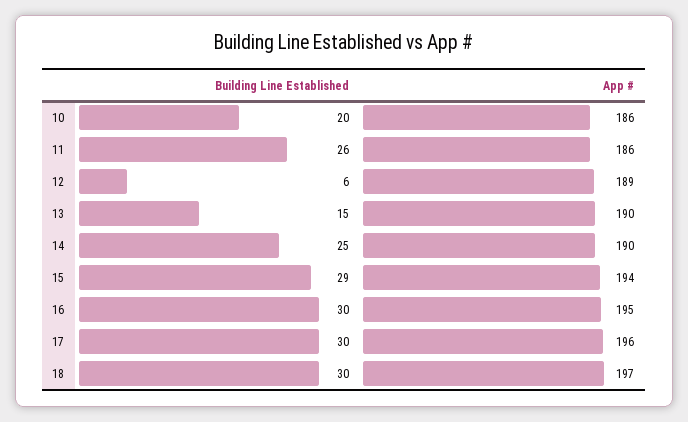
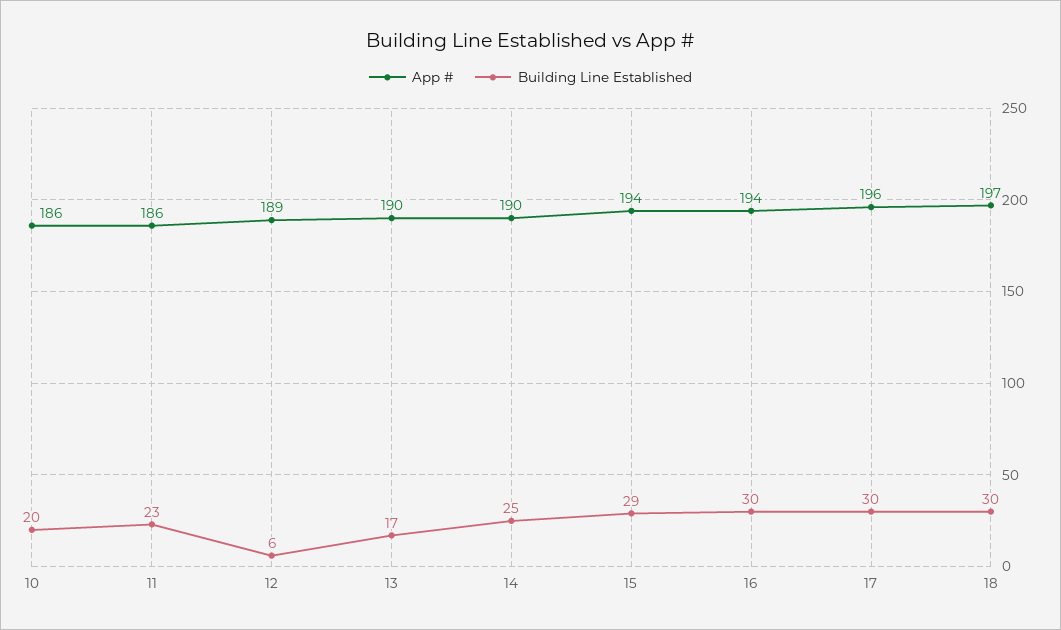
Building Line Established, 11: 26 -> 23
Building Line Established, 13: 15 -> 17
App #, 16: 195 -> 194

